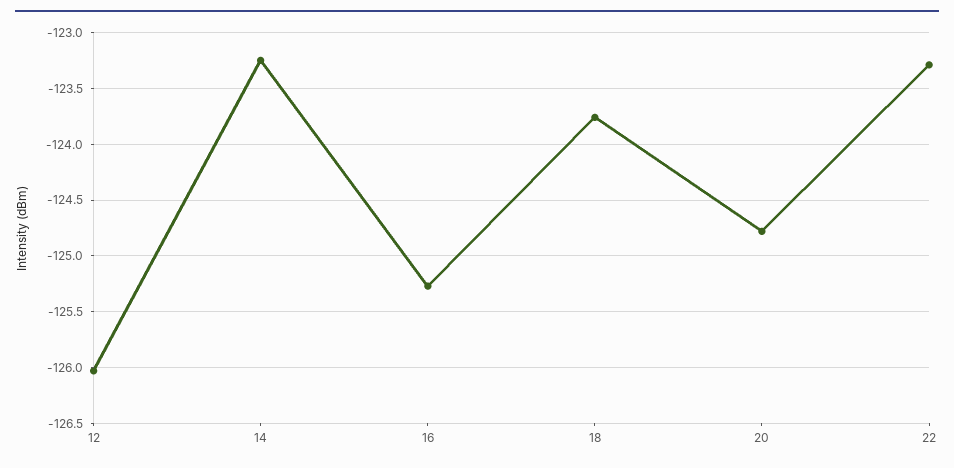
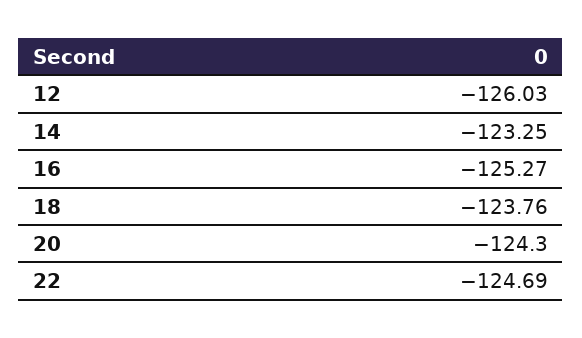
20: -124.8 -> -124.3
22: -123.3 -> -124.69

